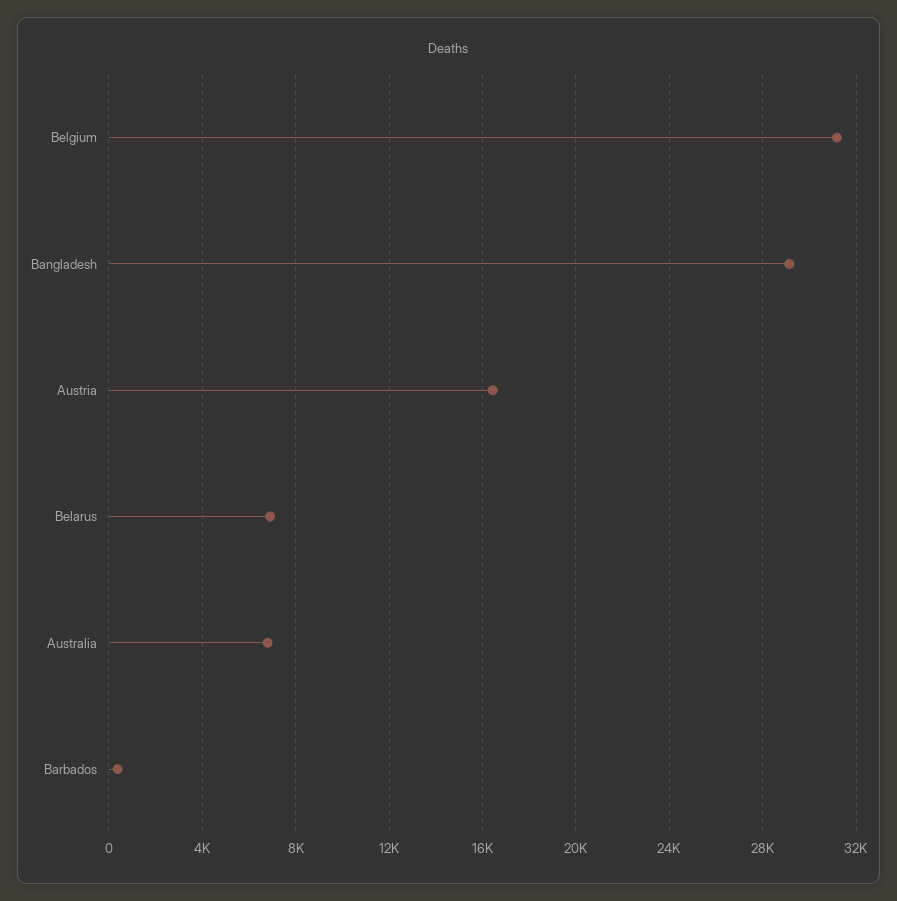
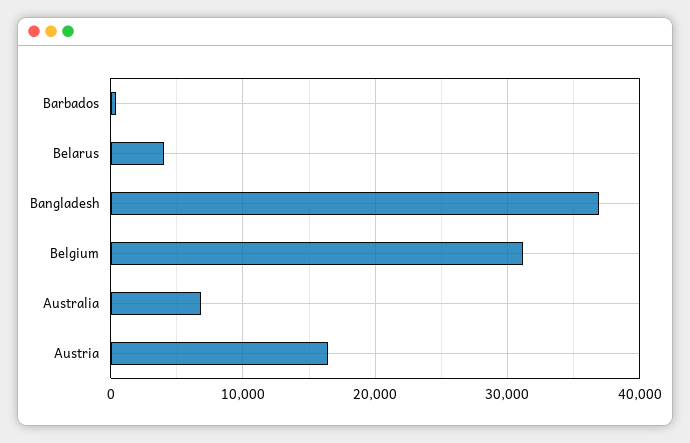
Bangladesh: 29000 -> 37000
Belarus: 7000 -> 4000

